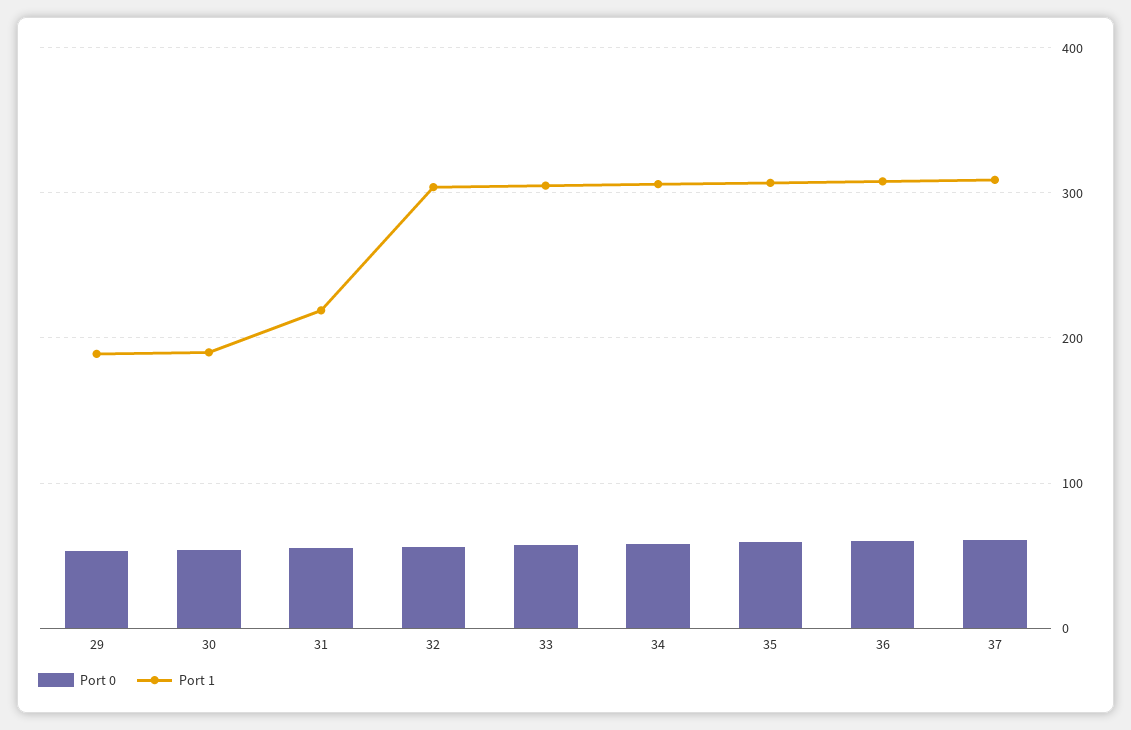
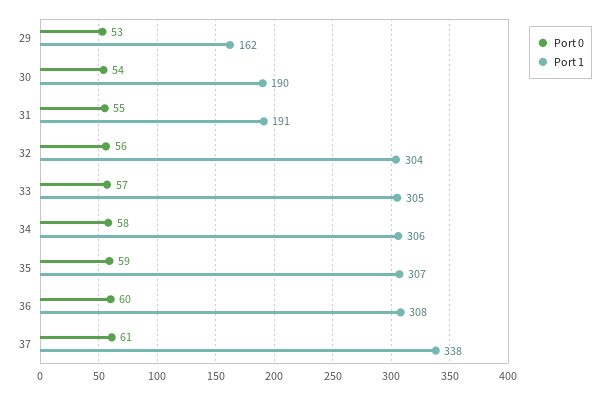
Port 1, 29: 190 -> 162
Port 1, 31: 220 -> 191
Port 1, 37: 310 -> 338

